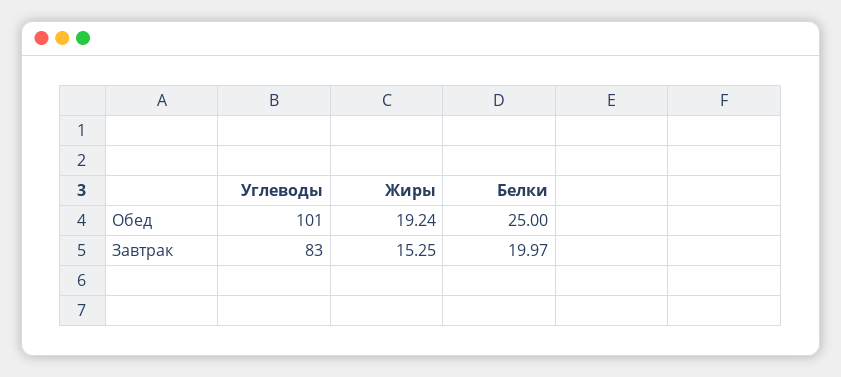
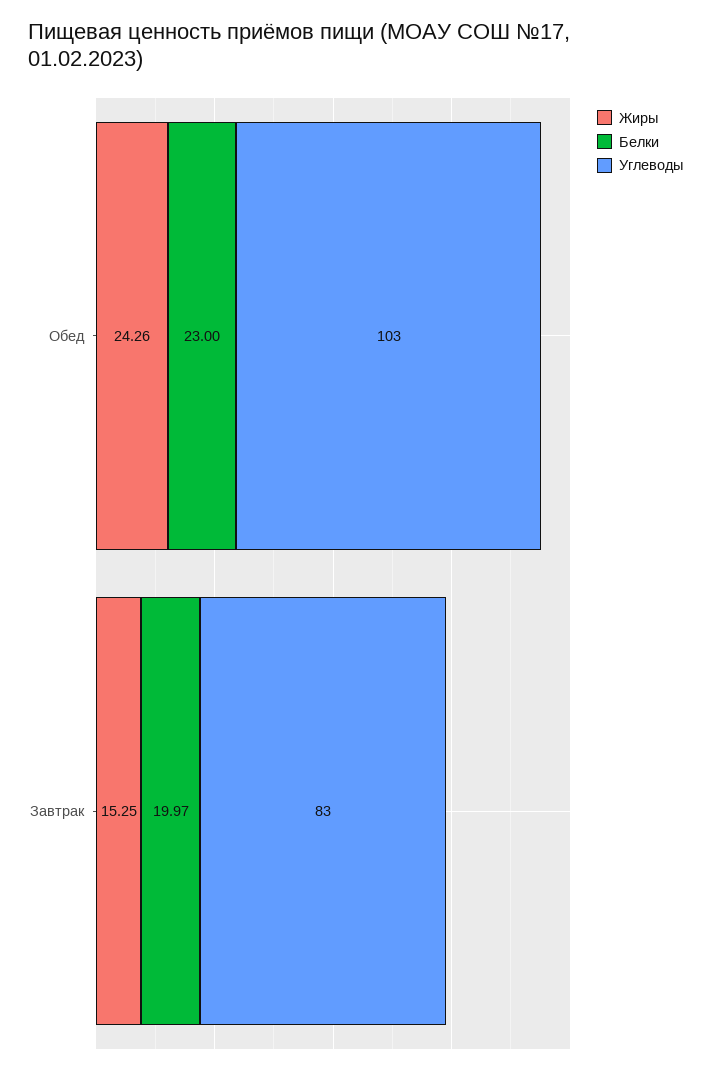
Углеводы, Обед: 101 -> 103
Жиры, Обед: 19.24 -> 24.26
Белки, Обед: 25 -> 23

